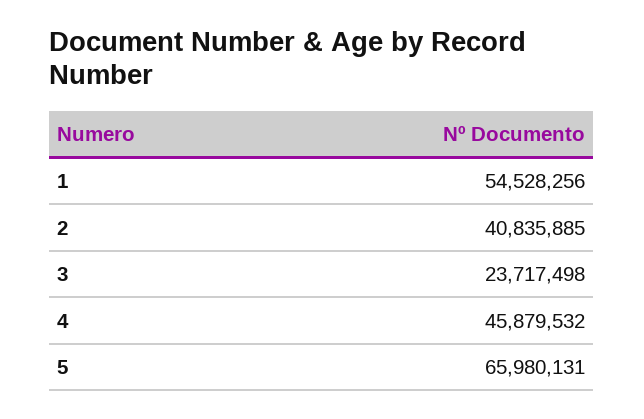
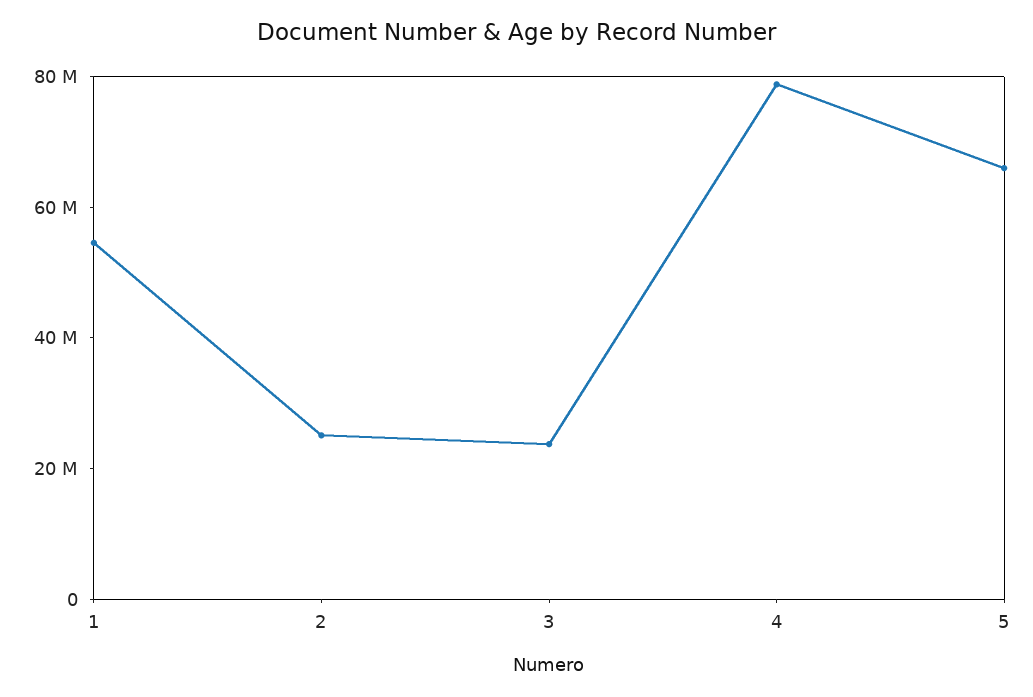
2: 40835885 -> 25000000
4: 45879532 -> 80000000

